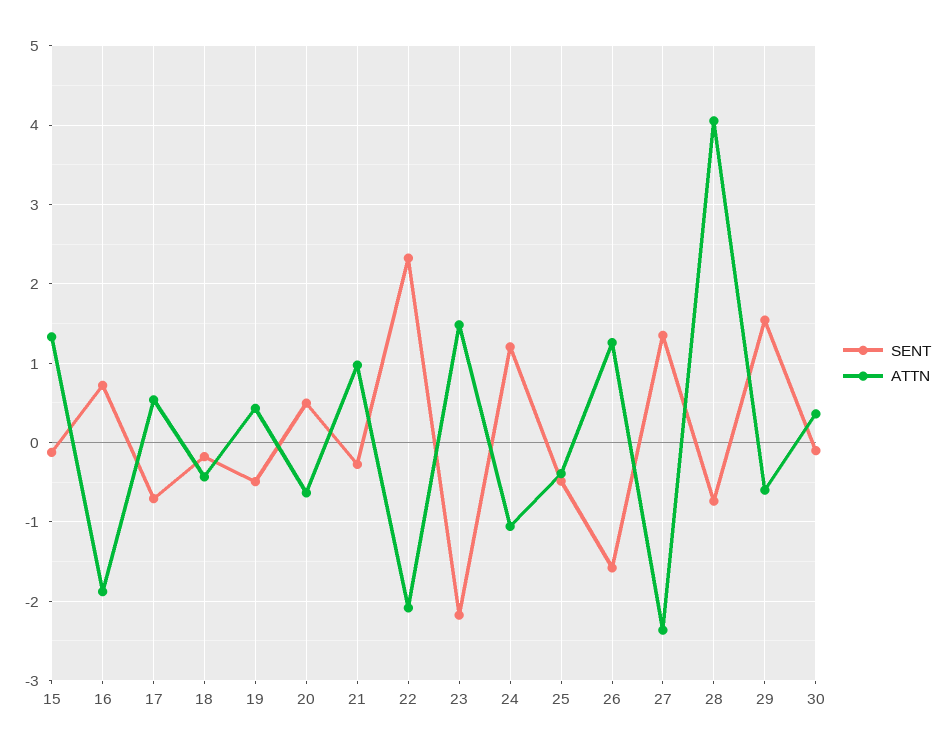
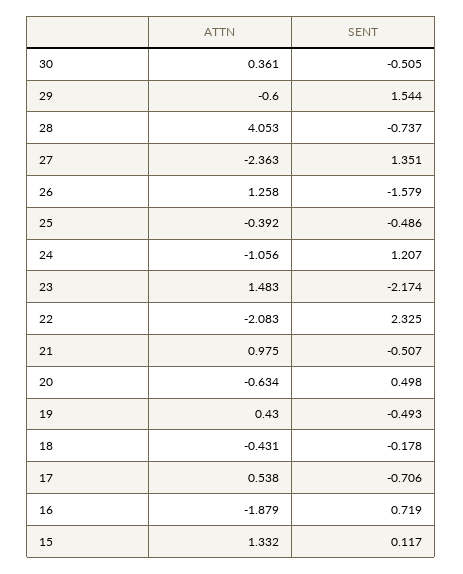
SENT, 15: -0.1 -> 0.117
SENT, 21: -0.3 -> -0.507
SENT, 30: -0.1 -> -0.505

